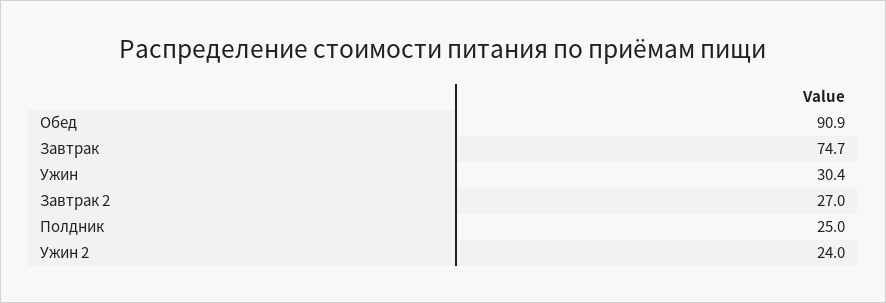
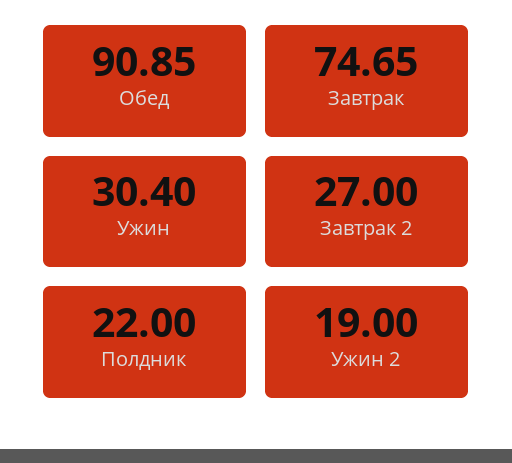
Полдник: 25 -> 22
Ужин 2: 24 -> 19

